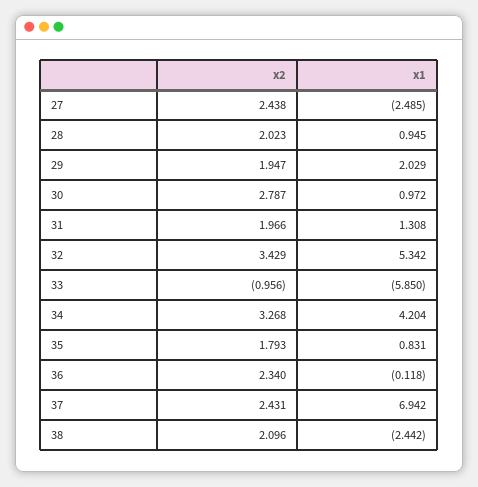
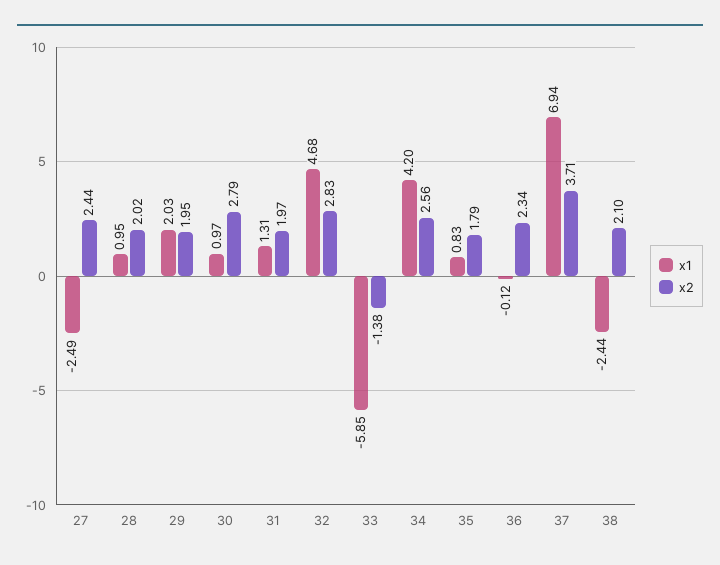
x2, 32: 3.429 -> 2.83
x1, 32: 5.342 -> 4.68
x2, 33: -0.956 -> -1.38
x2, 34: 3.268 -> 2.56
x2, 37: 2.431 -> 3.71

